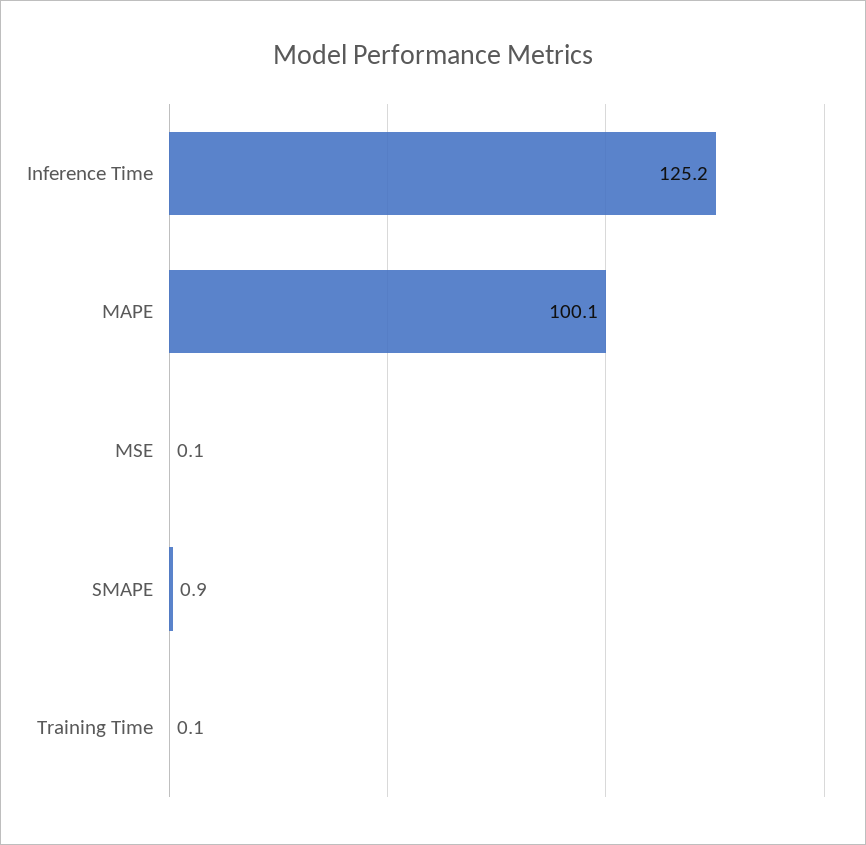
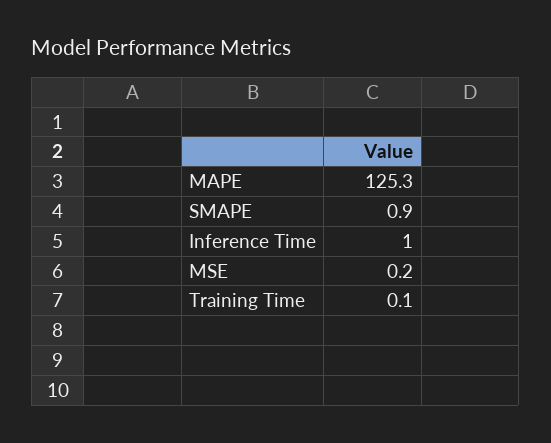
Inference Time: 125.2 -> 1
MAPE: 100.1 -> 125.3
MSE: 0.1 -> 0.2

